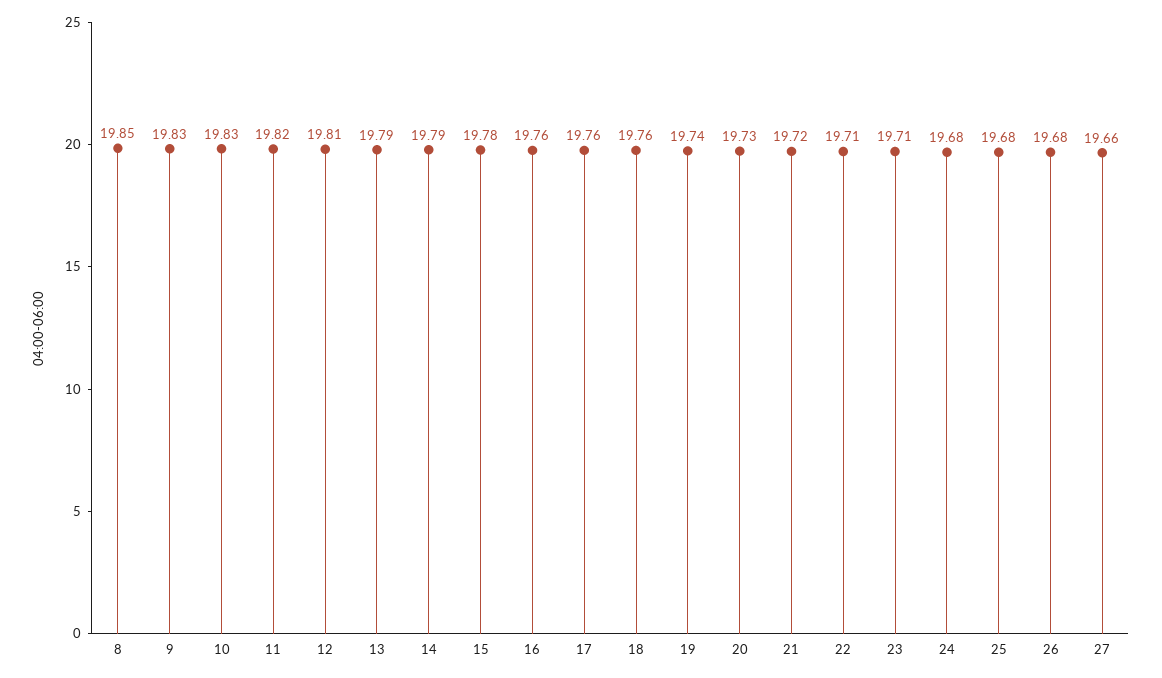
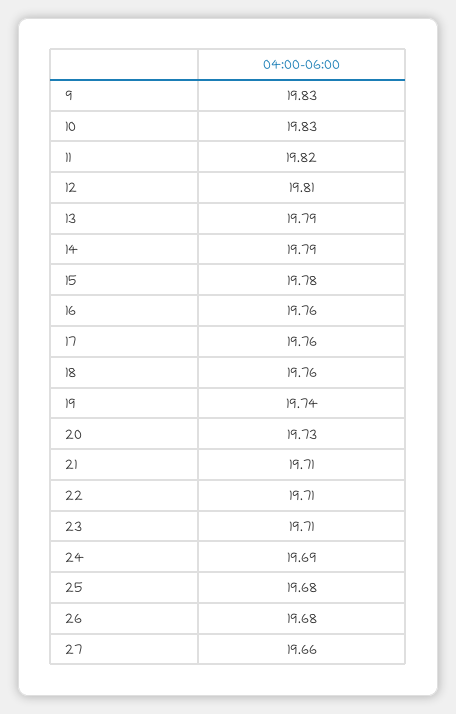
8: 19.85 -> none
21: 19.72 -> 19.71
24: 19.68 -> 19.69

